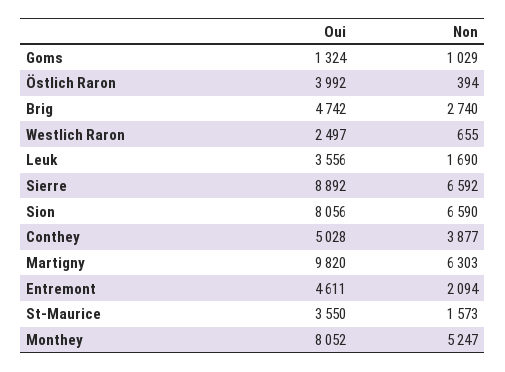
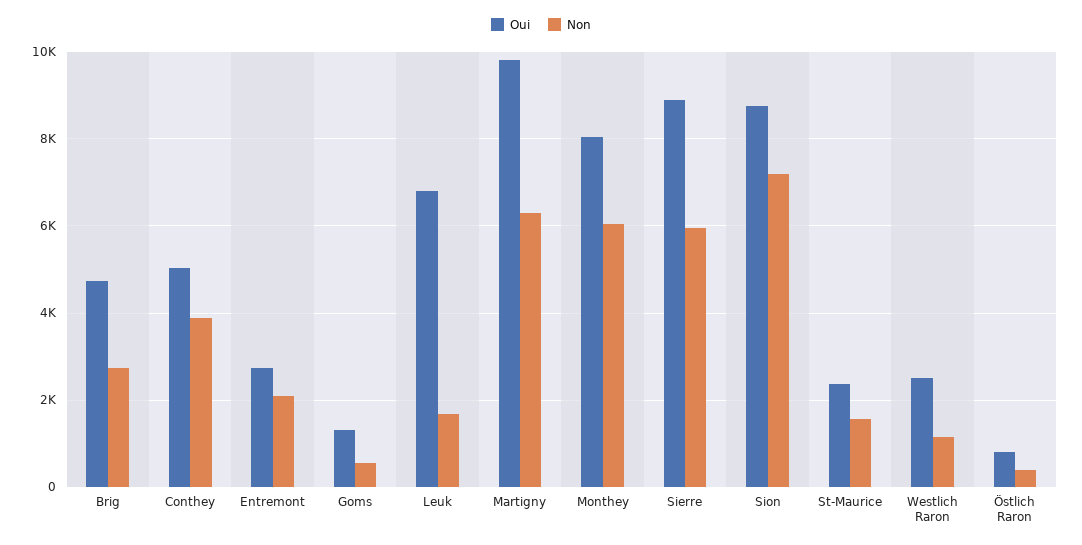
Non, Goms: 1029 -> 600
Oui, Östlich Raron: 3992 -> 800
Non, Westlich Raron: 655 -> 1200
Oui, Leuk: 3556 -> 6800
Non, Sierre: 6592 -> 6000
Oui, Sion: 8056 -> 8800
Non, Sion: 6590 -> 7200
Oui, Entremont: 4611 -> 2800
Oui, St-Maurice: 3550 -> 2400
Non, Monthey: 5247 -> 6000

